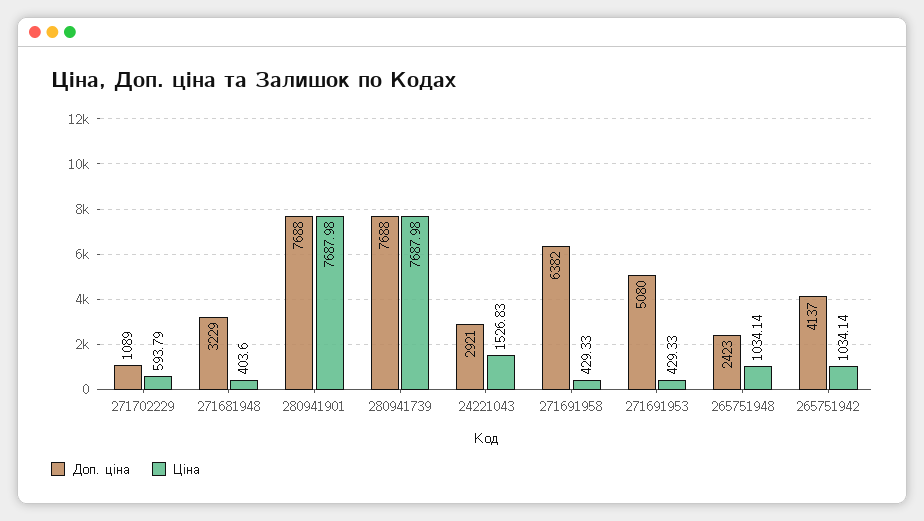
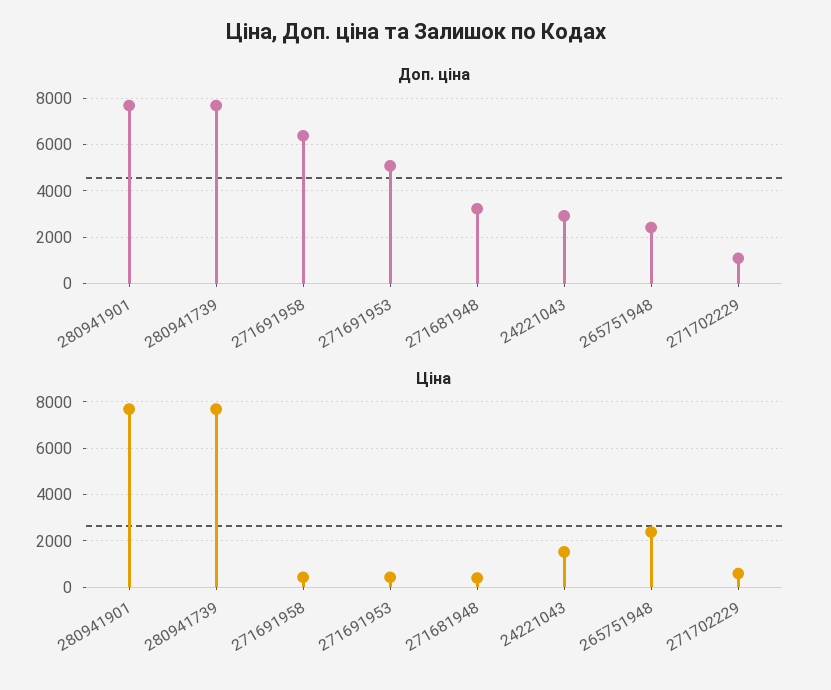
Ціна, 265751948: 1034.14 -> 2500
Доп. ціна, 265751942: 4137 -> none
Ціна, 265751942: 1034.14 -> none

